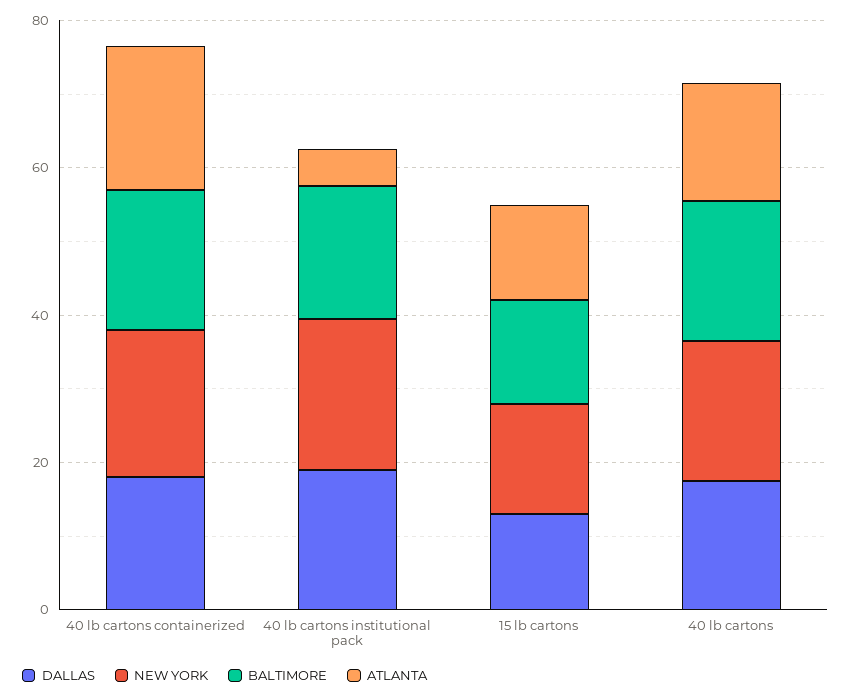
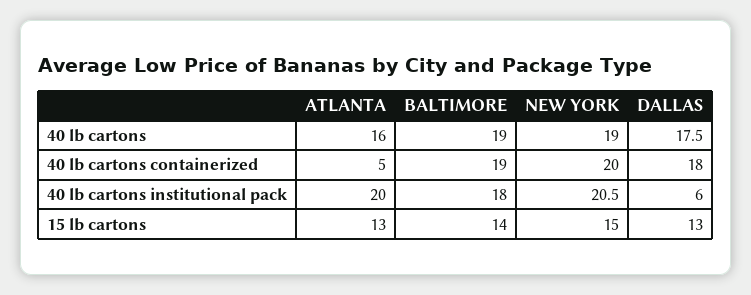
ATLANTA, 40 lb cartons containerized: 20 -> 5
DALLAS, 40 lb cartons institutional pack: 20 -> 6
ATLANTA, 40 lb cartons institutional pack: 5 -> 20

